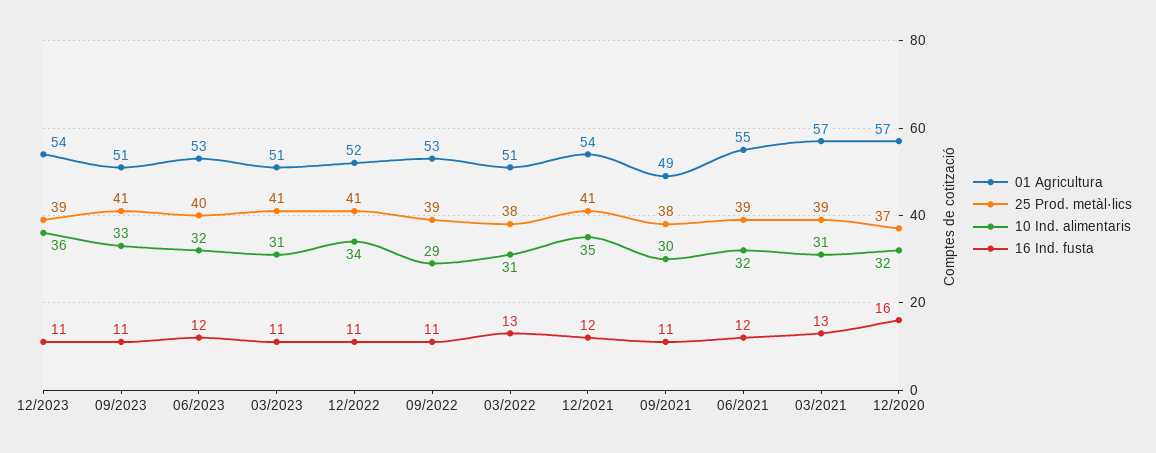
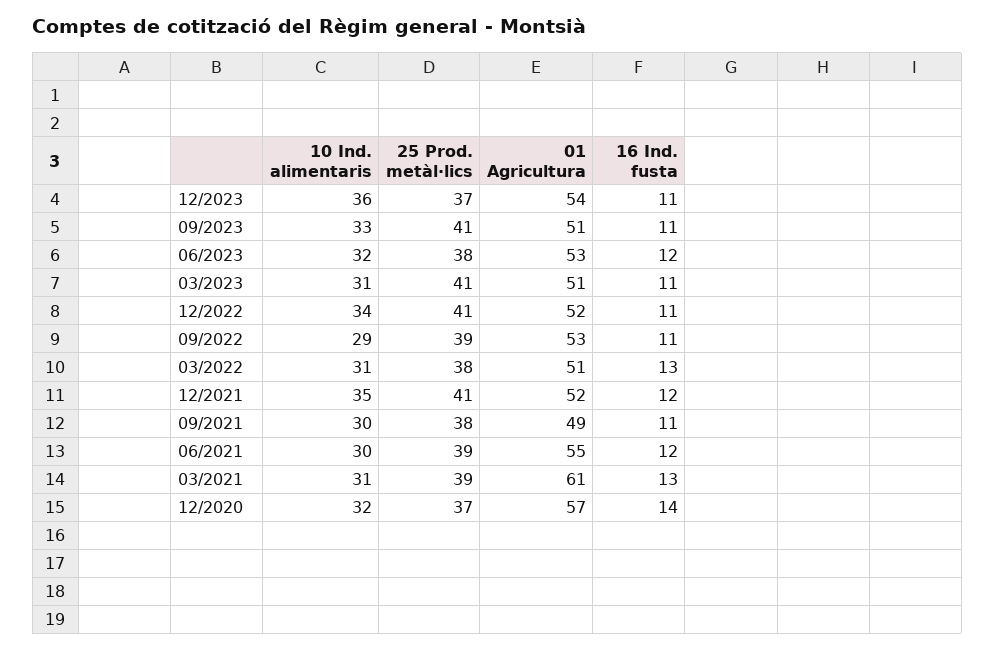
25 Prod. metàl·lics, 12/2023: 39 -> 37
25 Prod. metàl·lics, 06/2023: 40 -> 38
01 Agricultura, 12/2021: 54 -> 52
10 Ind. alimentaris, 06/2021: 32 -> 30
01 Agricultura, 03/2021: 57 -> 61
16 Ind. fusta, 12/2020: 16 -> 14

